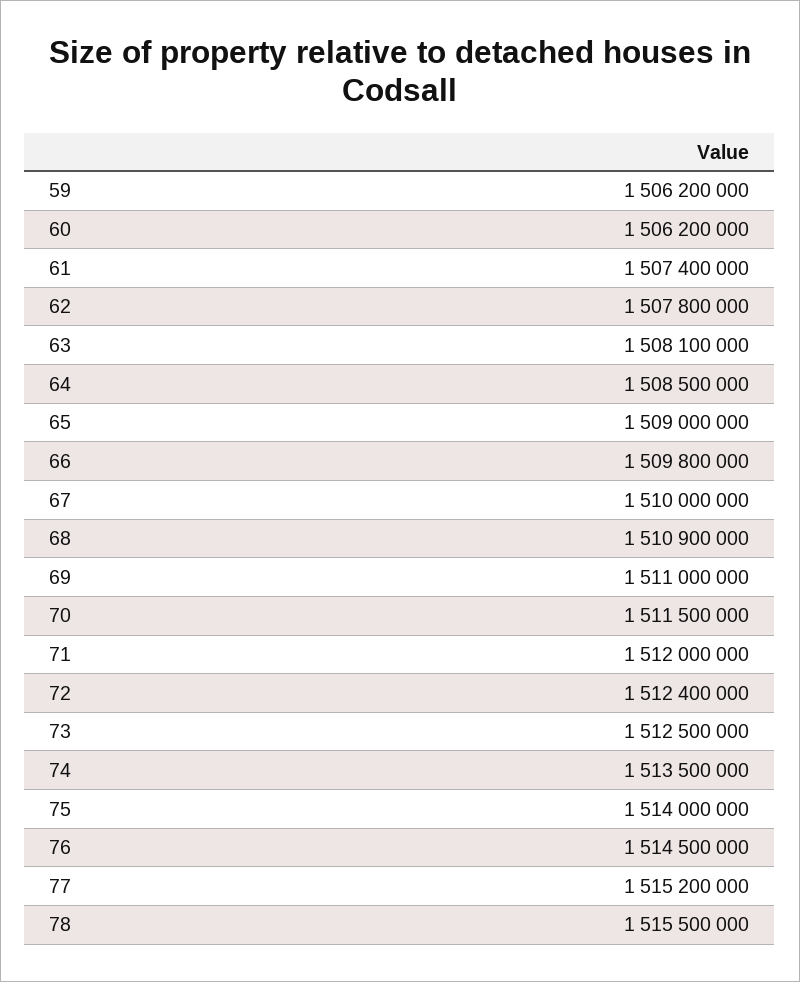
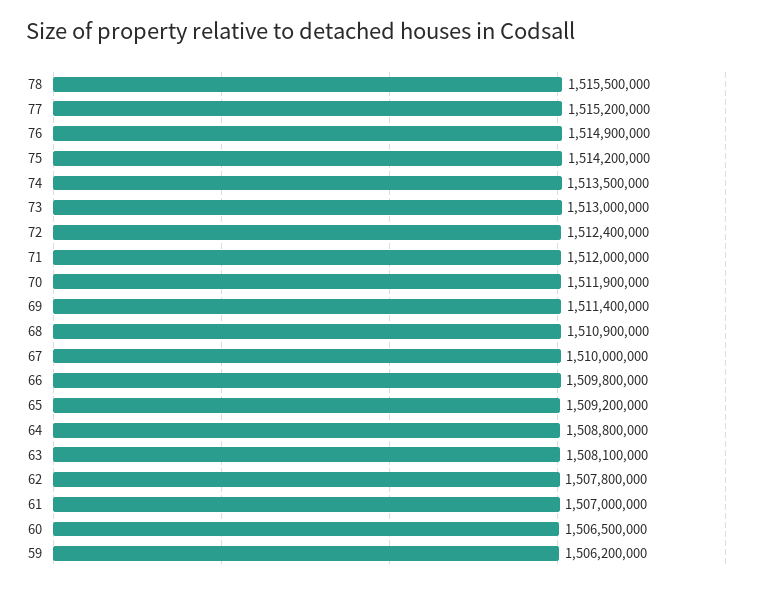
60: 1506200000 -> 1506500000
61: 1507400000 -> 1507000000
64: 1508500000 -> 1508800000
65: 1509000000 -> 1509200000
69: 1511000000 -> 1511400000
70: 1511500000 -> 1511900000
73: 1512500000 -> 1513000000
75: 1514000000 -> 1514200000
76: 1514500000 -> 1514900000

